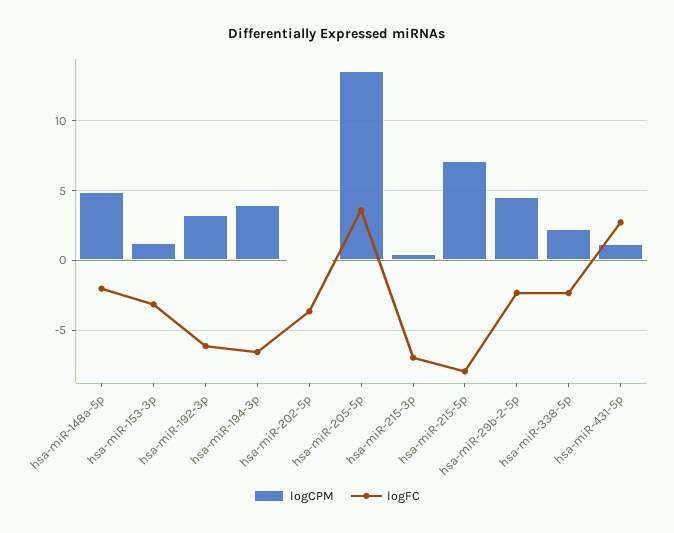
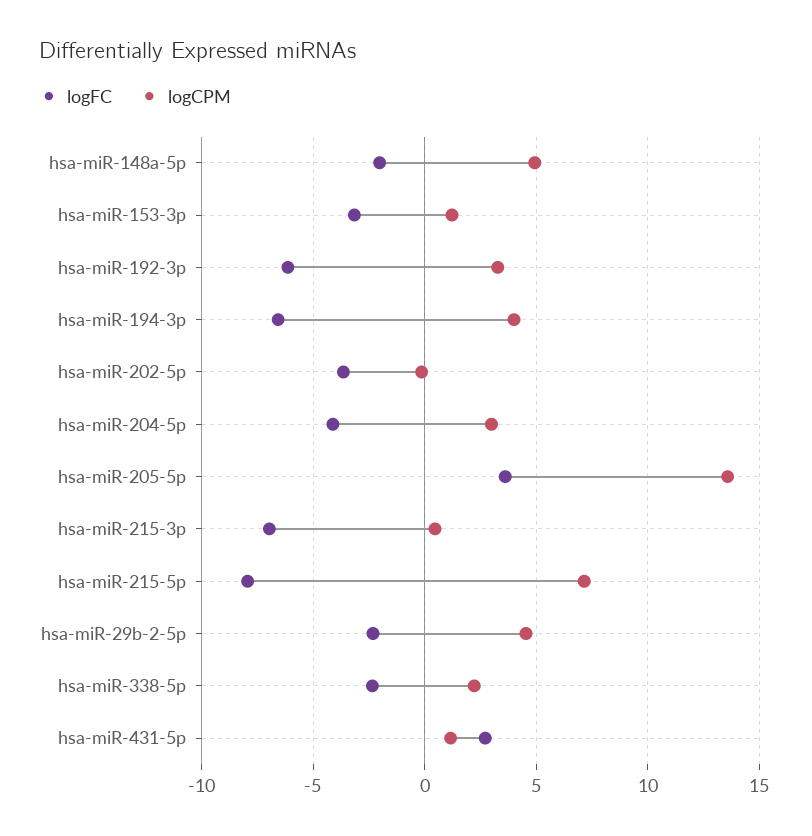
logFC, hsa-miR-204-5p: none -> -4
logCPM, hsa-miR-204-5p: none -> 3

